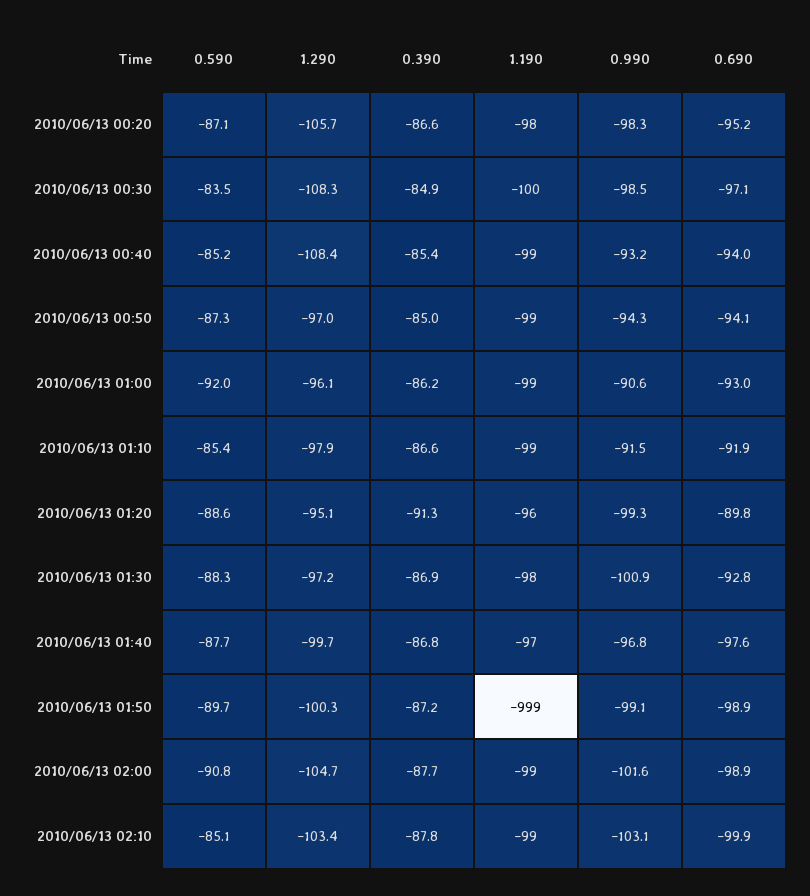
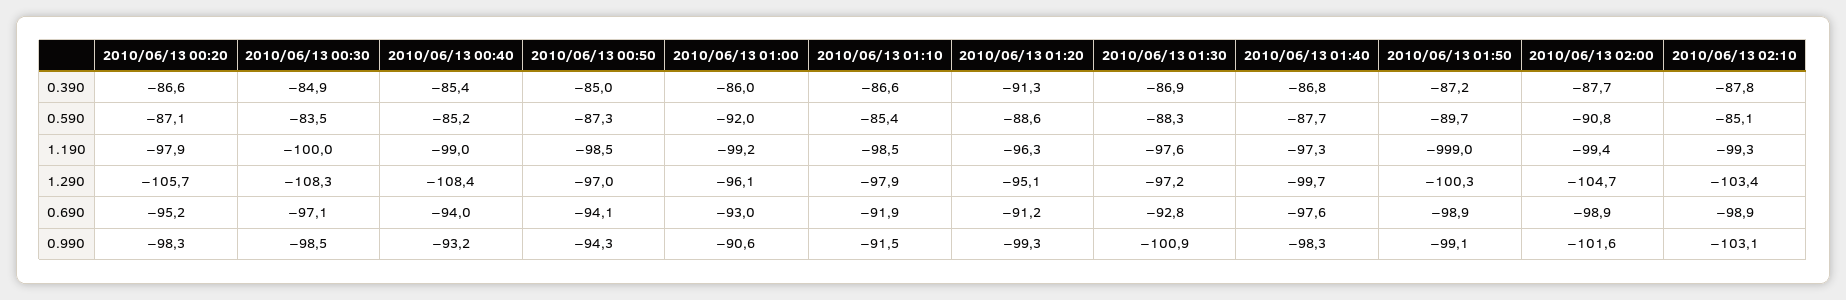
0.390, 2010/06/13 01:00: -86.2 -> -86
0.690, 2010/06/13 01:20: -89.8 -> -91.2
0.990, 2010/06/13 01:40: -96.8 -> -98.3
0.690, 2010/06/13 02:10: -99.9 -> -98.9

